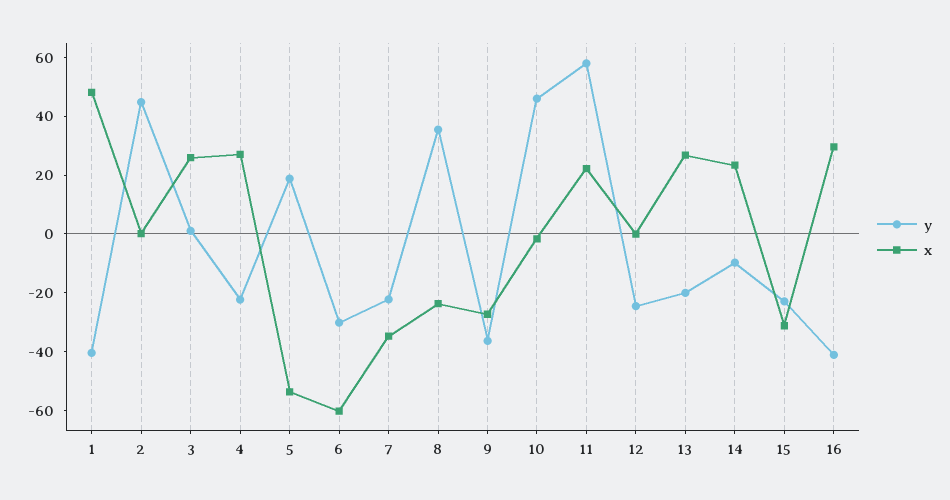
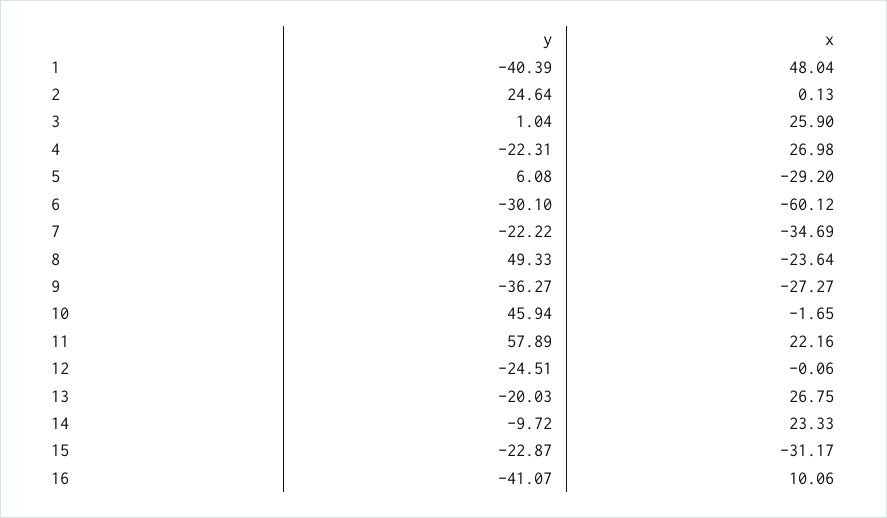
y, 2: 45 -> 24.64
y, 5: 20 -> 6.08
x, 5: -55 -> -29.2
y, 8: 35 -> 49.33
x, 16: 30 -> 10.06

